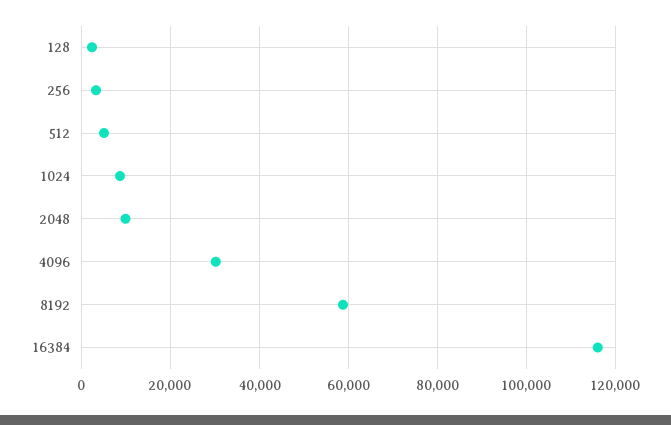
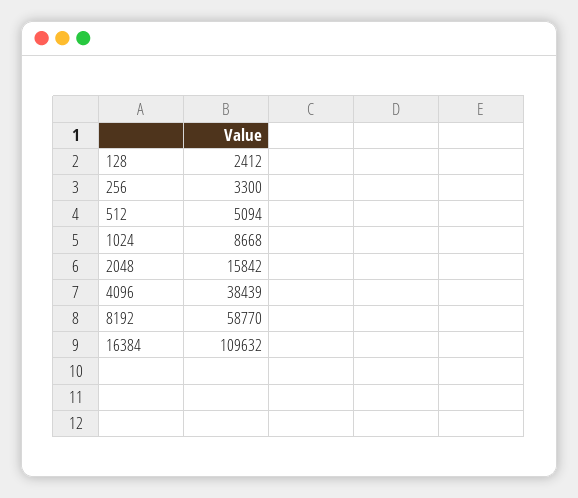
2048: 10000 -> 15842
4096: 30000 -> 38439
16384: 116000 -> 109632

